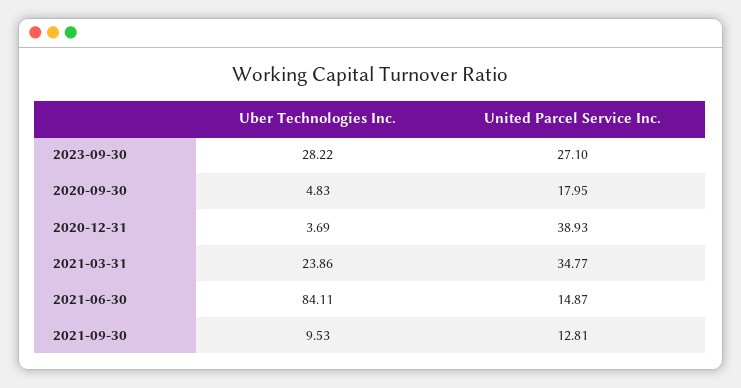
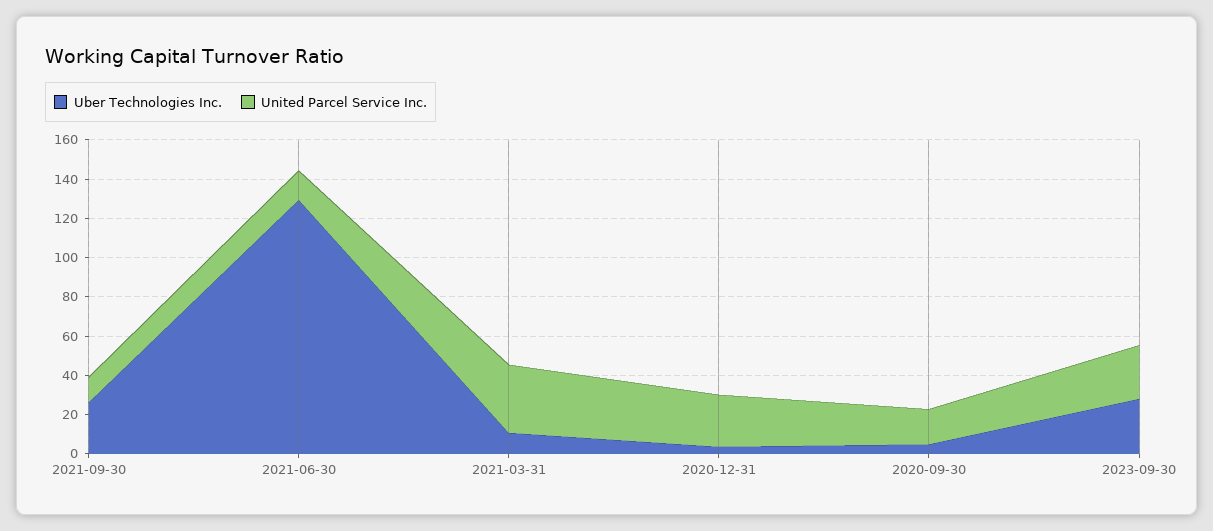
United Parcel Service Inc., 2020-12-31: 38.93 -> 25
Uber Technologies Inc., 2021-03-31: 23.86 -> 10
Uber Technologies Inc., 2021-06-30: 84.11 -> 130
Uber Technologies Inc., 2021-09-30: 9.53 -> 25

